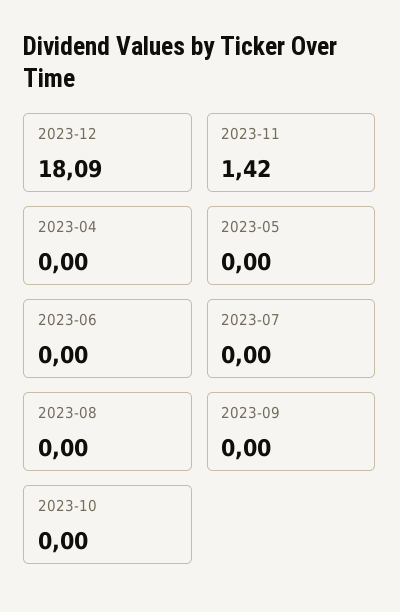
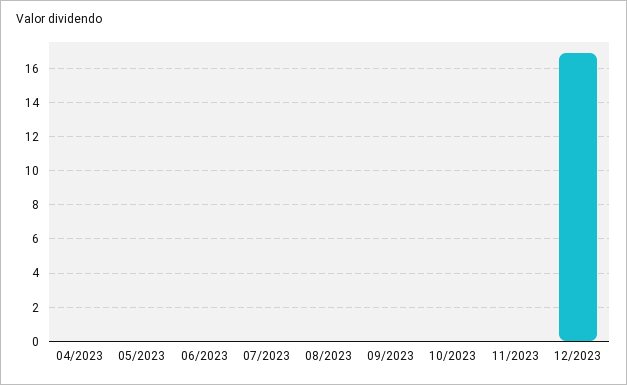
2023-12: 18.09 -> 17
2023-11: 1.42 -> 0

